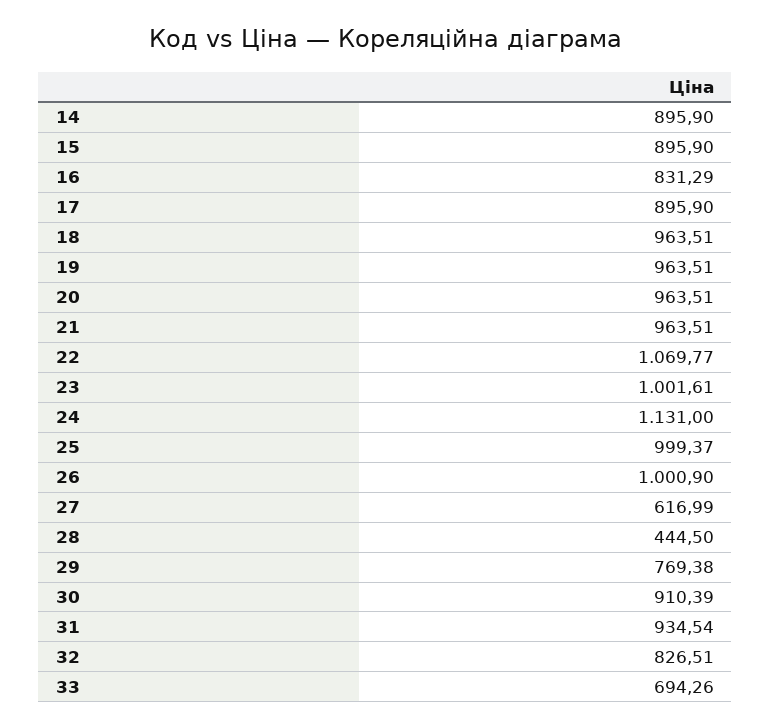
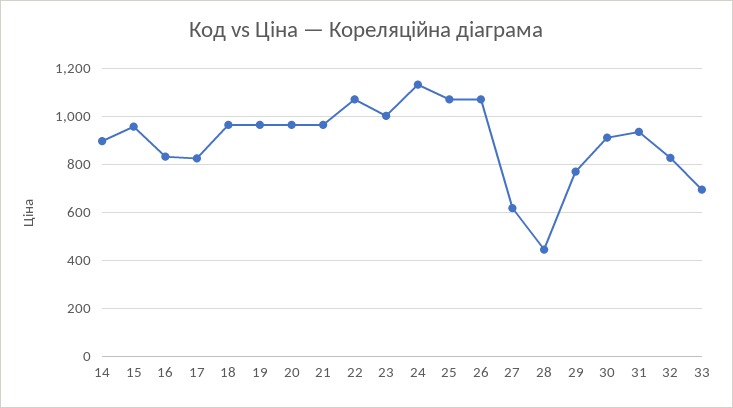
15: 895.9 -> 950
17: 895.9 -> 825
25: 999.37 -> 1075
26: 1000.9 -> 1075

